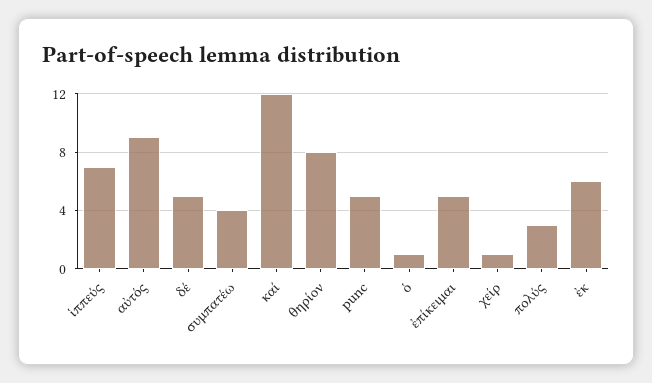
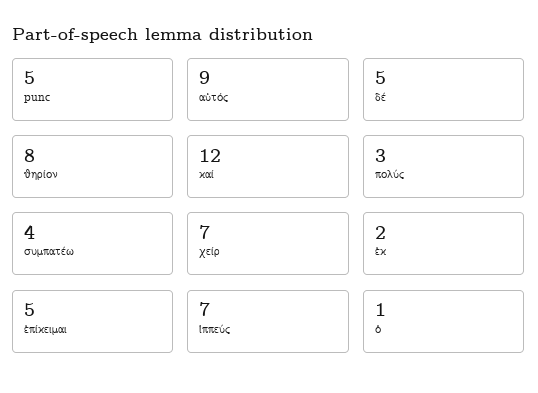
χείρ: 1 -> 7
ἐκ: 6 -> 2

